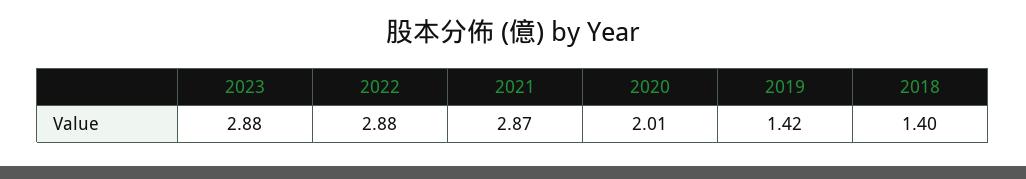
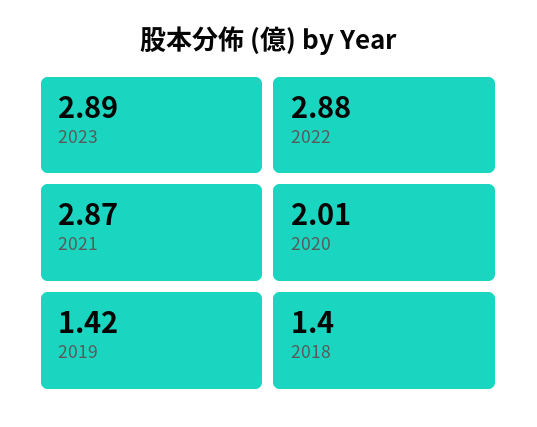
2023: 2.88 -> 2.89

